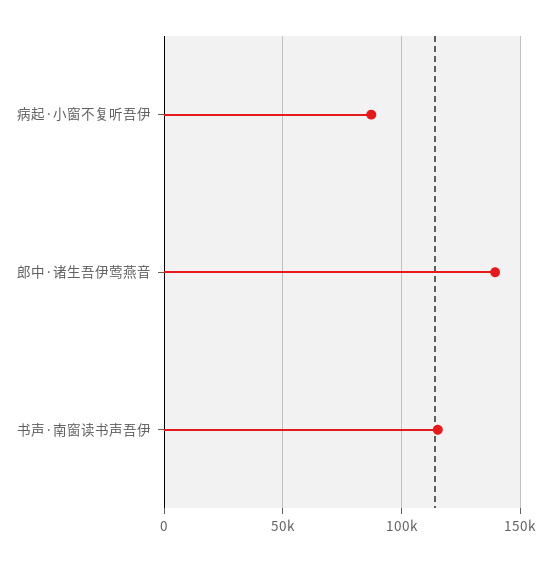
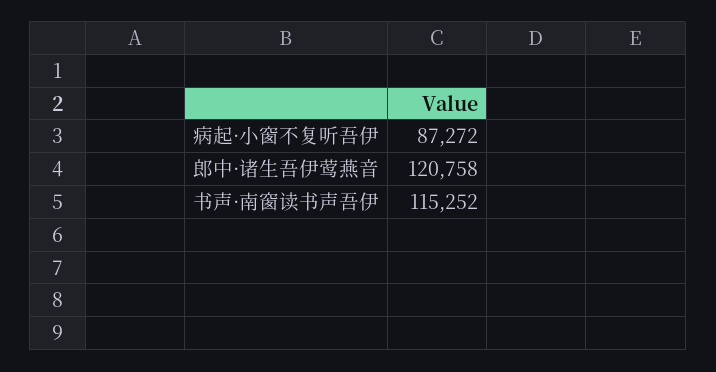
郎中·诸生吾伊莺燕音: 140000 -> 120758

